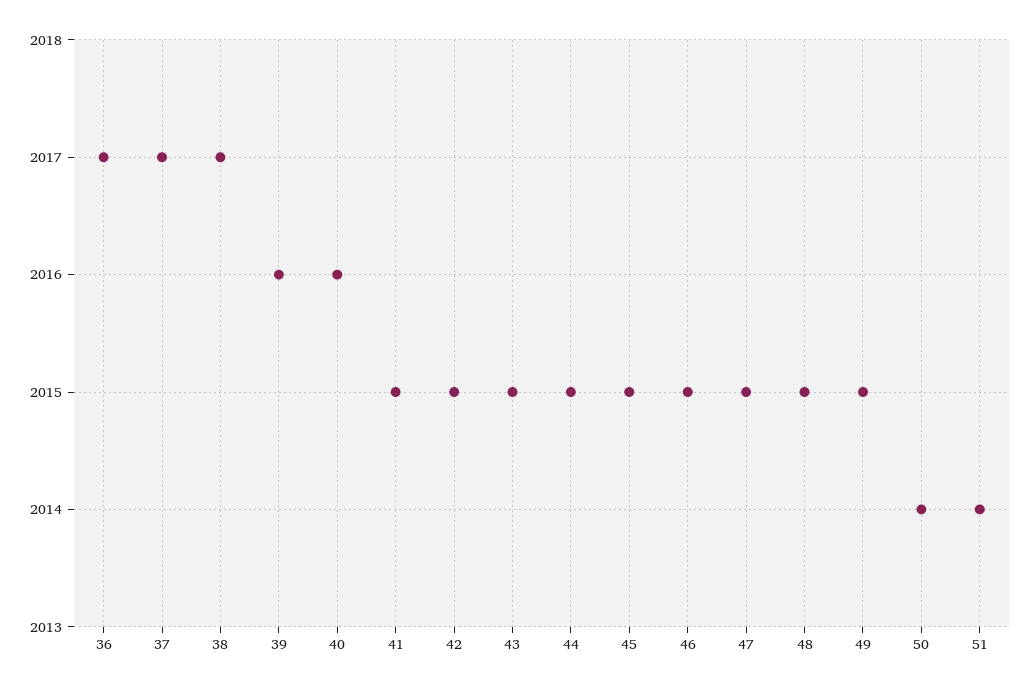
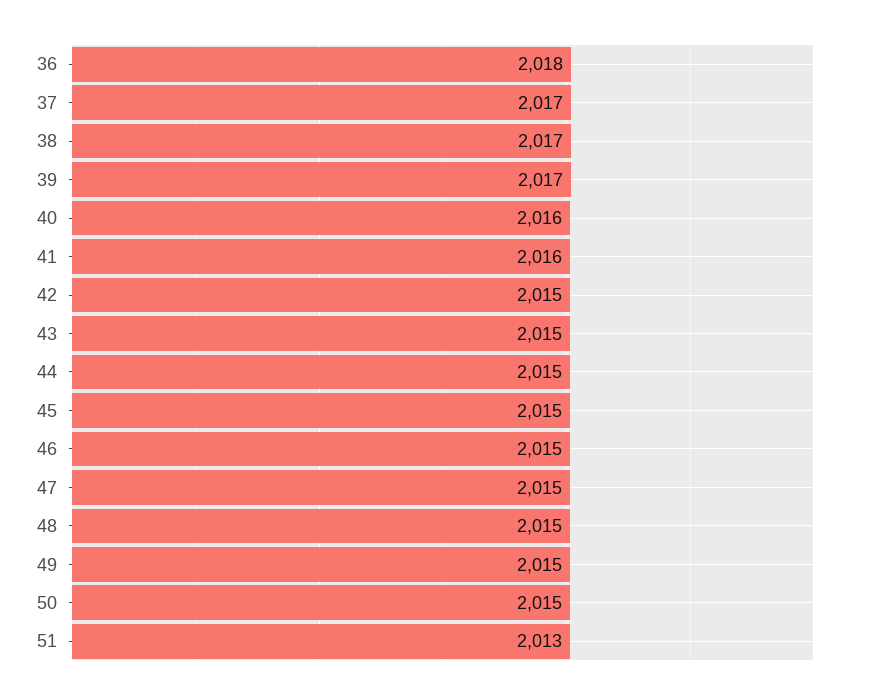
36: 2017 -> 2018
39: 2016 -> 2017
41: 2015 -> 2016
50: 2014 -> 2015
51: 2014 -> 2013

